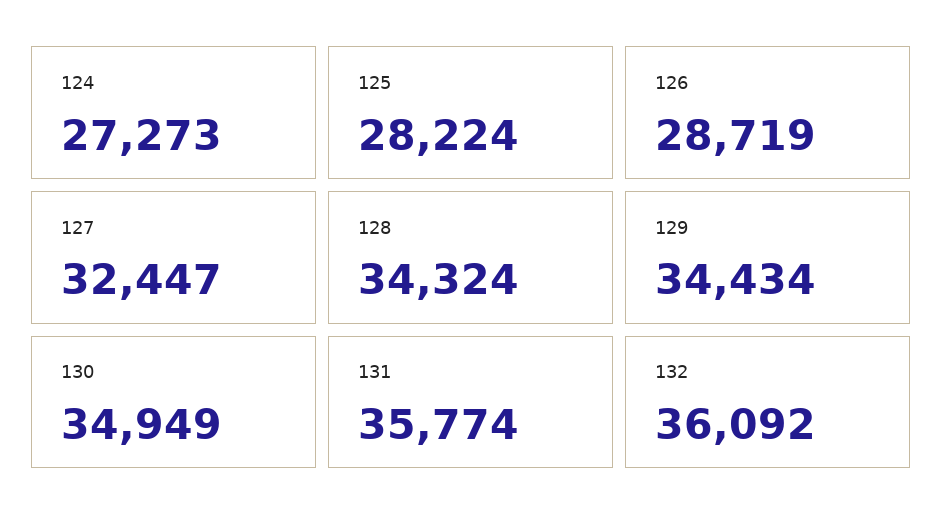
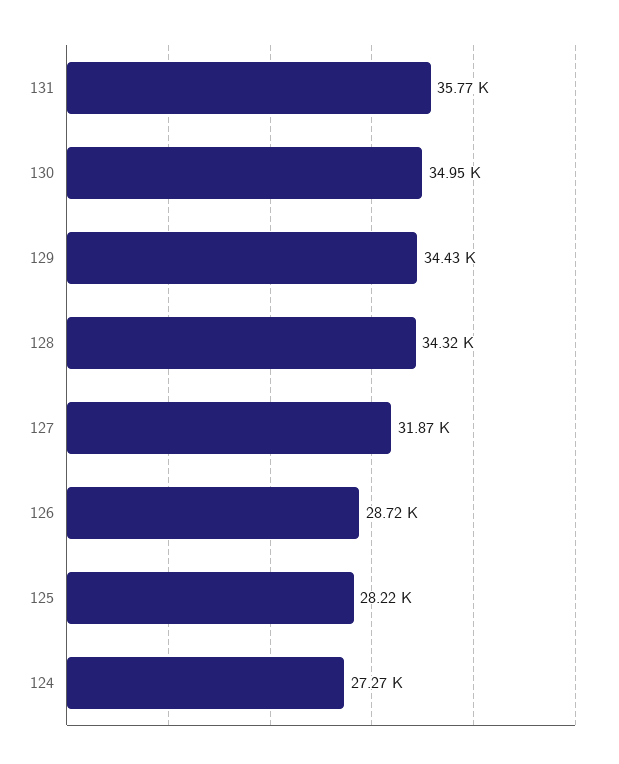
127: 32447 -> 31870
132: 36092 -> none

